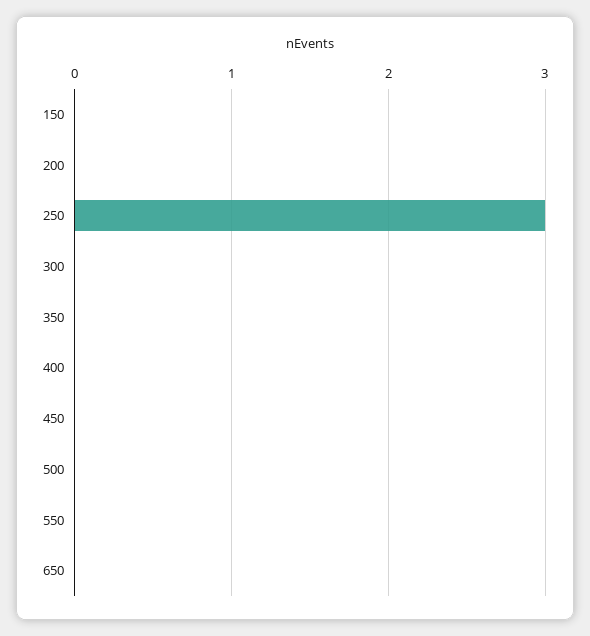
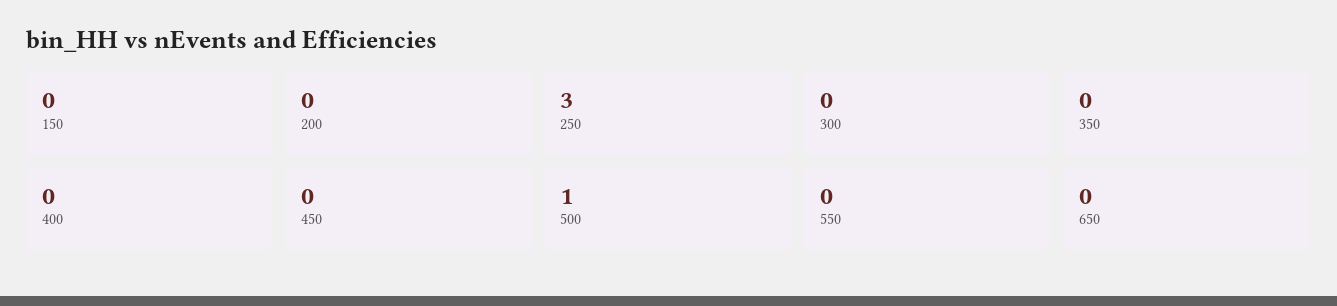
500: 0 -> 1

